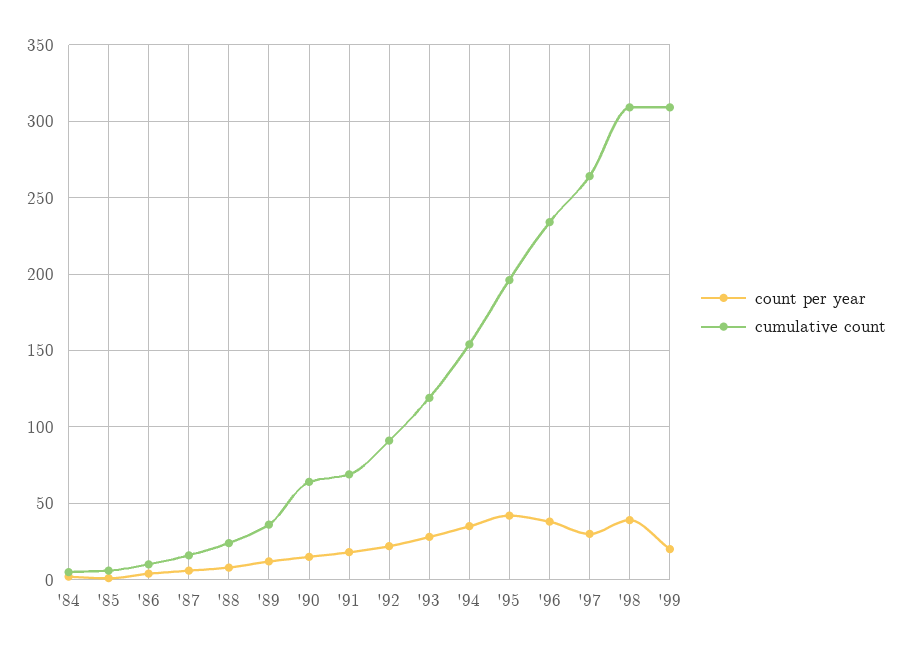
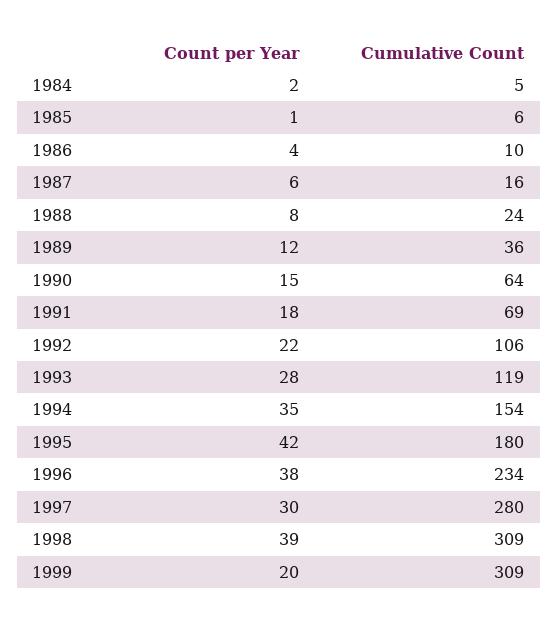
cumulative count, '92: 90 -> 106
cumulative count, '95: 195 -> 180
cumulative count, '97: 265 -> 280

